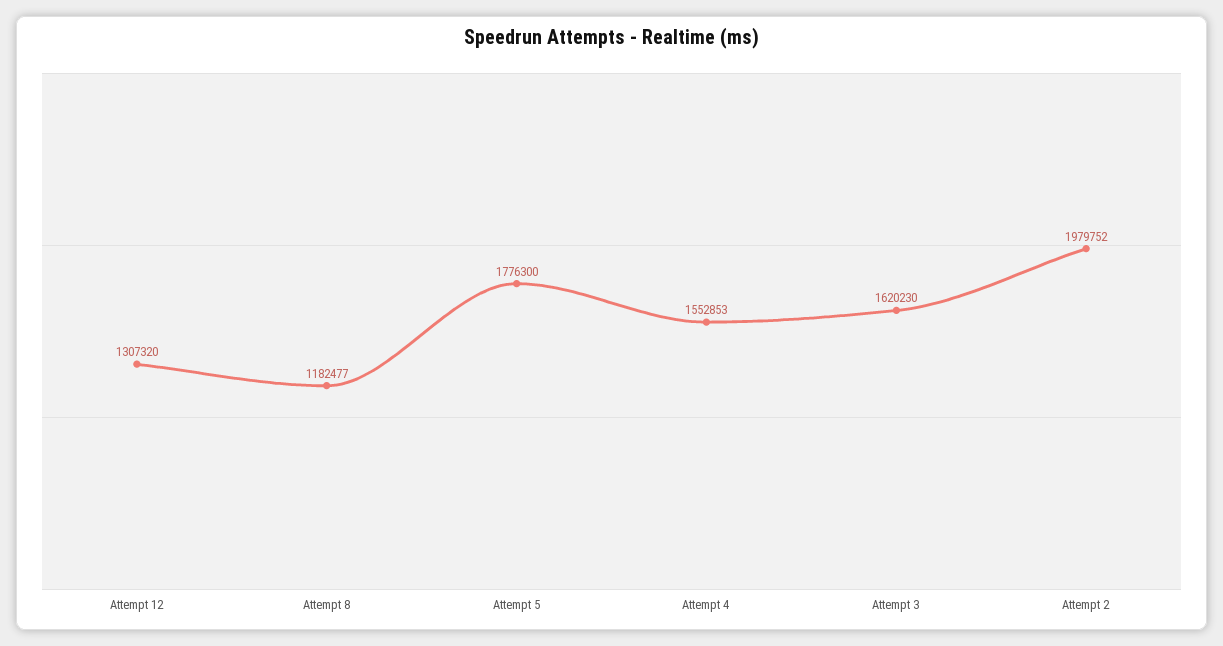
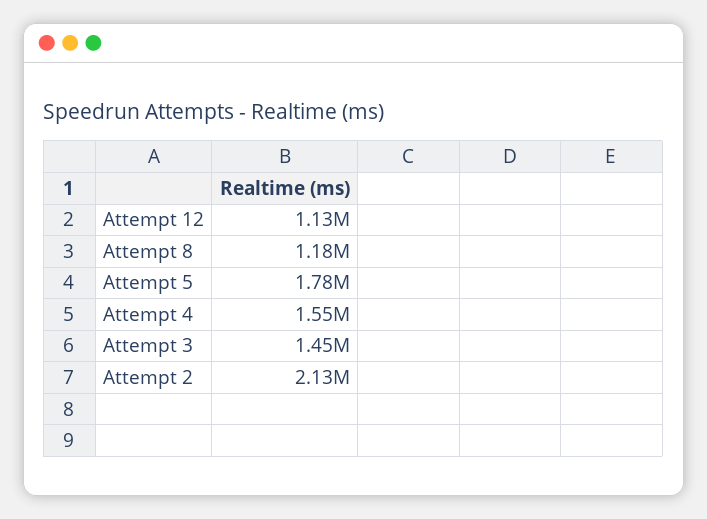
Attempt 12: 1307320 -> 1130000
Attempt 3: 1620230 -> 1450000
Attempt 2: 1979752 -> 2130000

